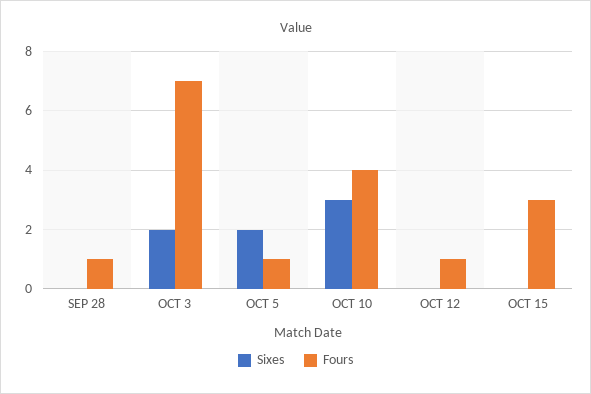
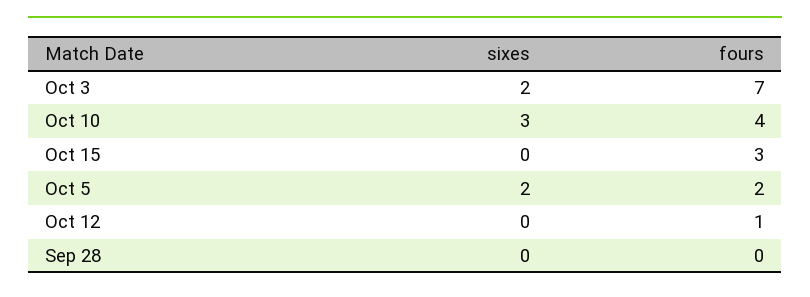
Fours, SEP 28: 1 -> 0
Fours, OCT 5: 1 -> 2

